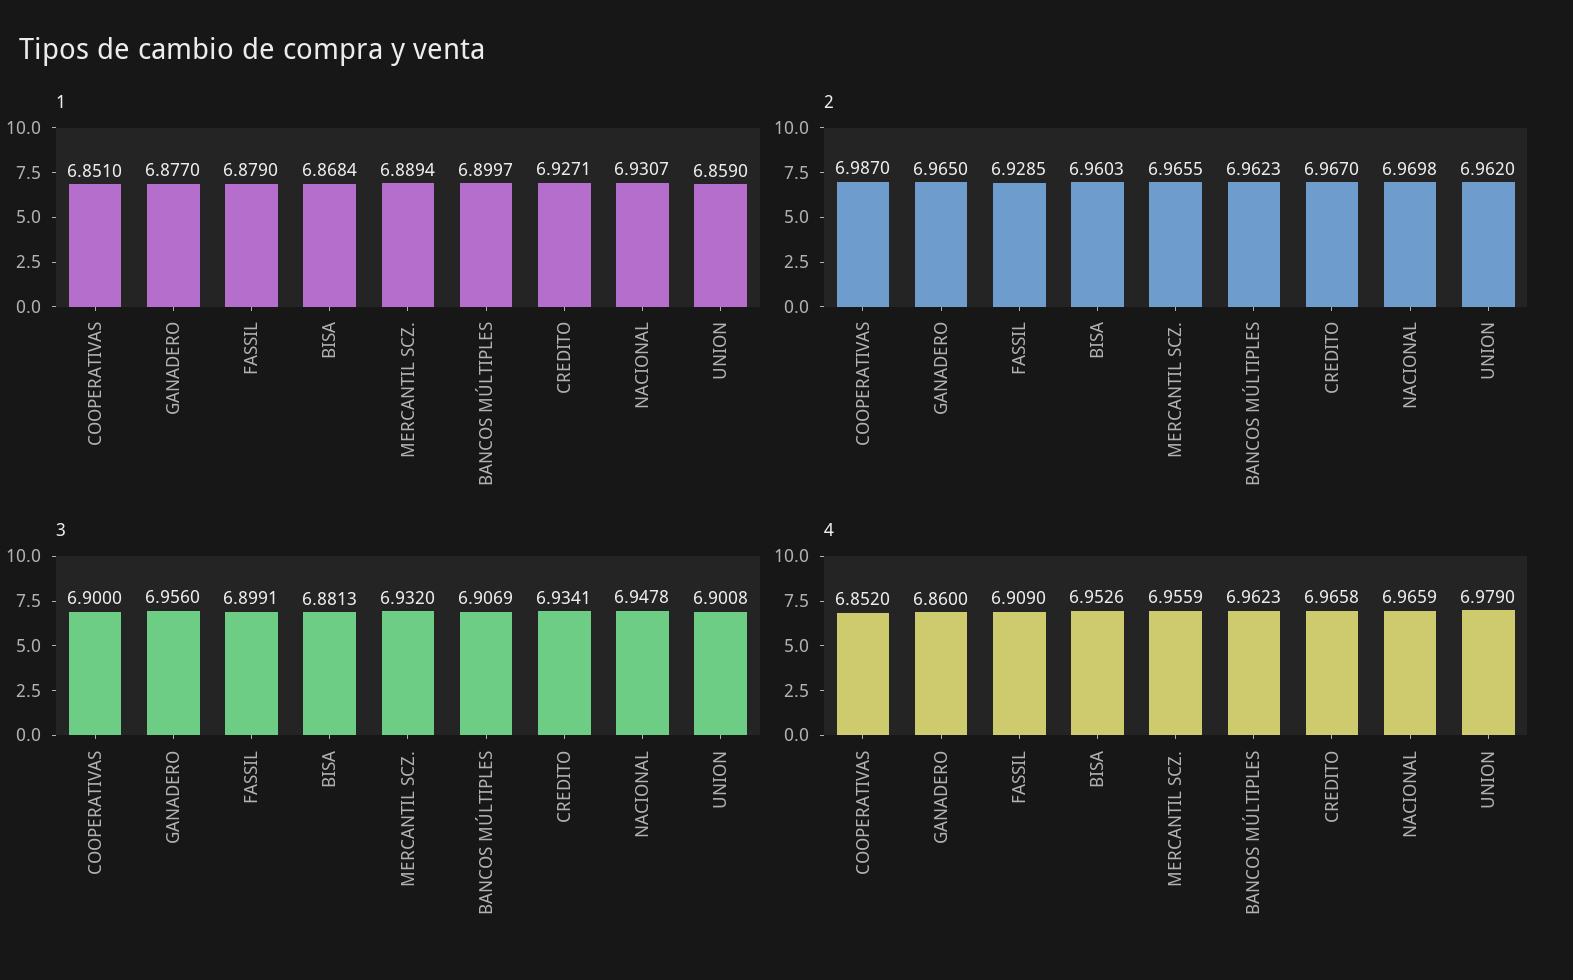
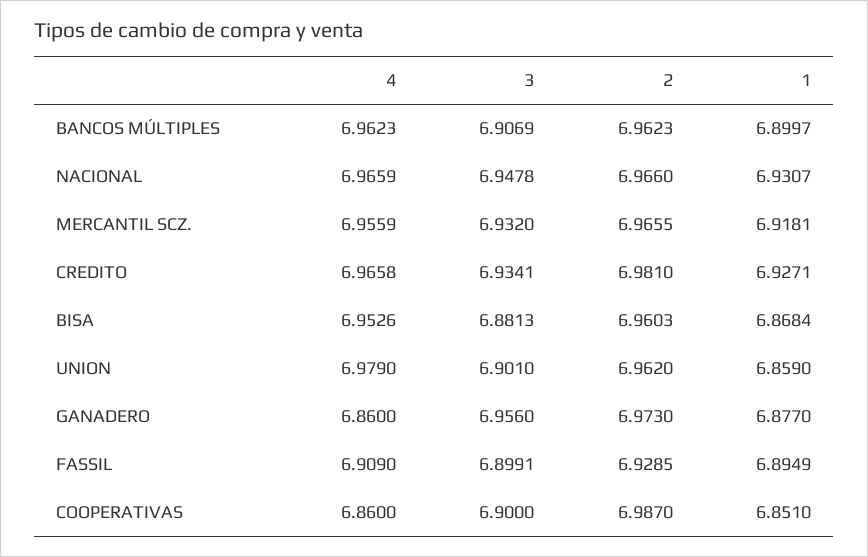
1, FASSIL: 6.879 -> 6.8949
1, MERCANTIL SCZ.: 6.8894 -> 6.9181
2, GANADERO: 6.965 -> 6.973
2, CREDITO: 6.967 -> 6.981
2, NACIONAL: 6.9698 -> 6.966
3, UNION: 6.9008 -> 6.901
4, COOPERATIVAS: 6.852 -> 6.86

